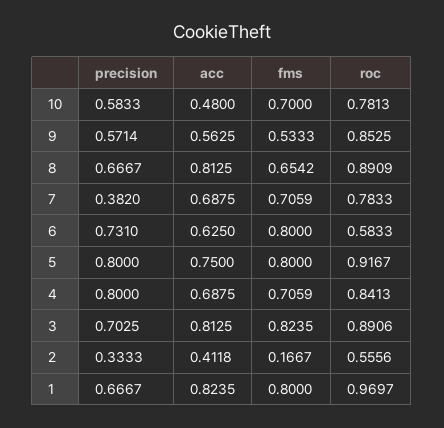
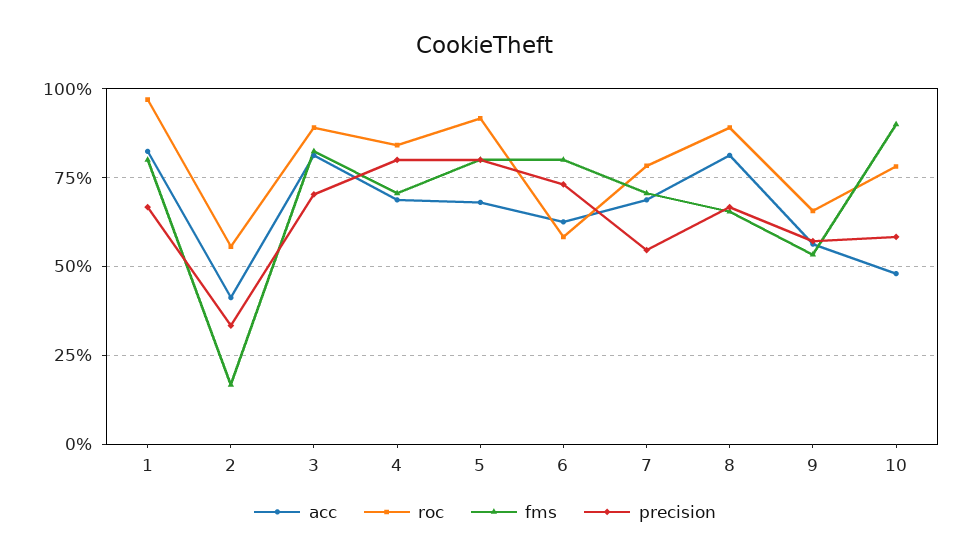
fms, 10: 0.7 -> 0.9
roc, 9: 0.8525 -> 0.65
precision, 7: 0.382 -> 0.55
acc, 5: 0.75 -> 0.675

